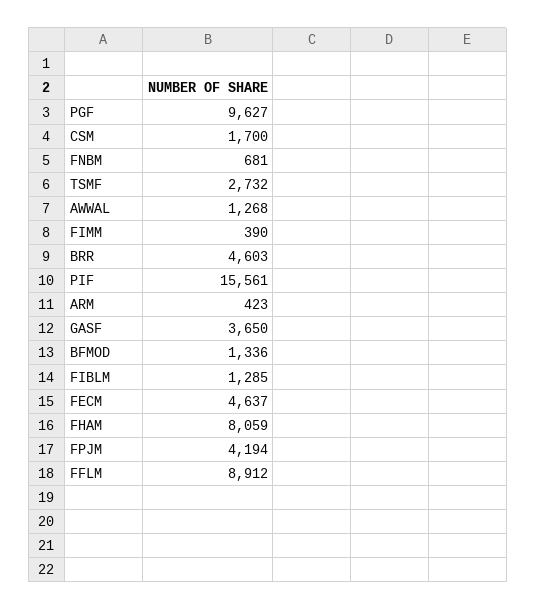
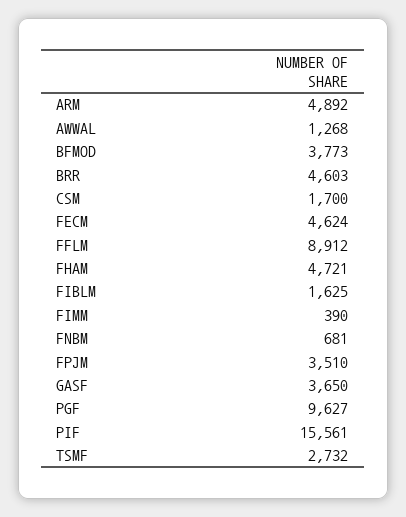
ARM: 423 -> 4892
BFMOD: 1336 -> 3773
FIBLM: 1285 -> 1625
FECM: 4637 -> 4624
FHAM: 8059 -> 4721
FPJM: 4194 -> 3510

